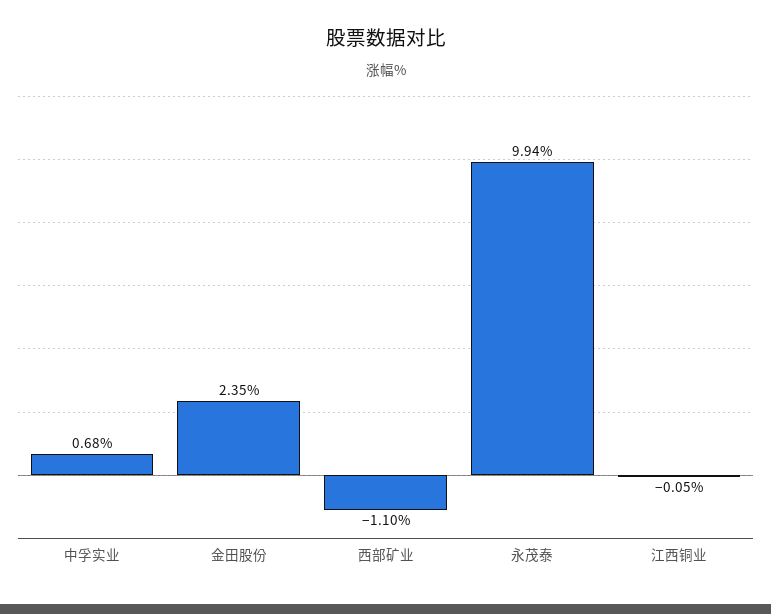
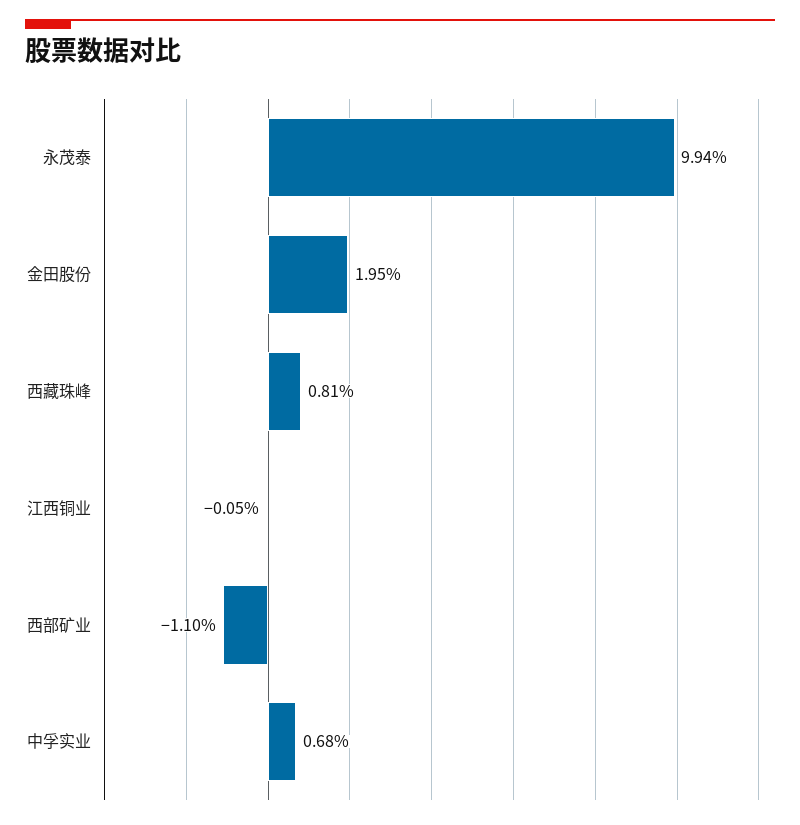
金田股份: 2.35 -> 1.95
西藏珠峰: none -> 0.81

